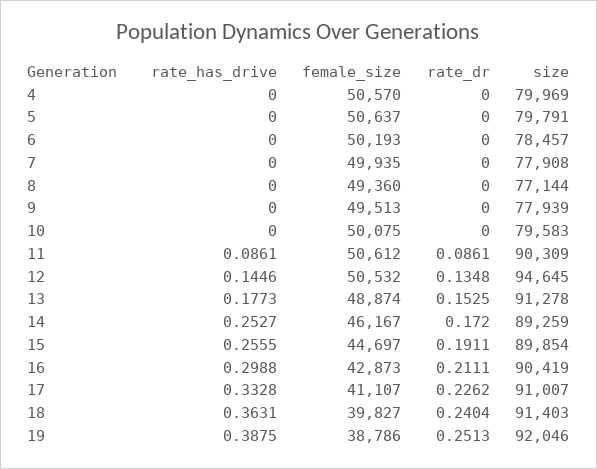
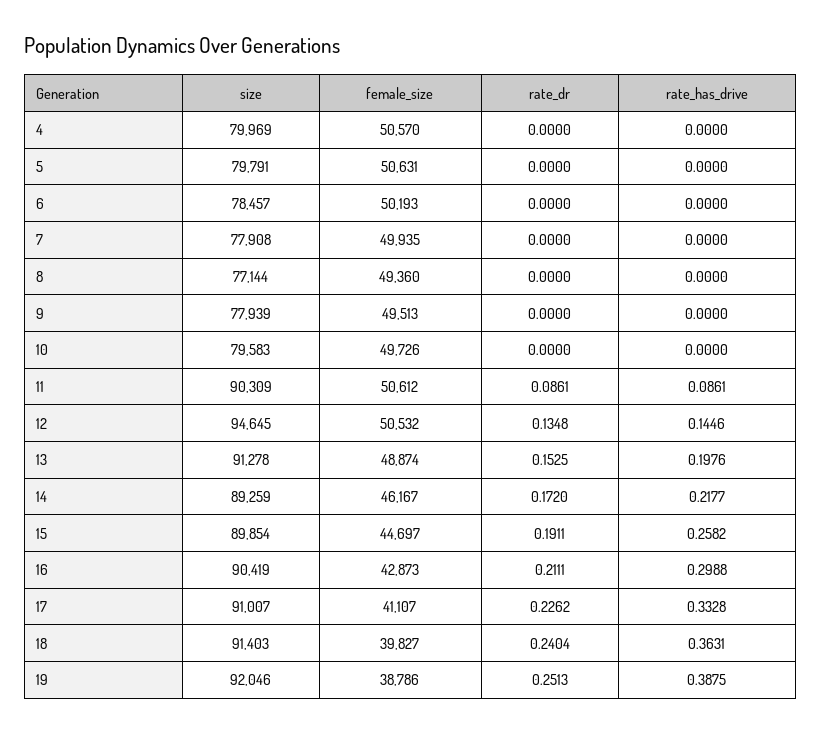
female_size, 5: 50637 -> 50631
female_size, 10: 50075 -> 49726
rate_has_drive, 13: 0.1773 -> 0.1976
rate_has_drive, 14: 0.2527 -> 0.2177
rate_has_drive, 15: 0.2555 -> 0.2582

